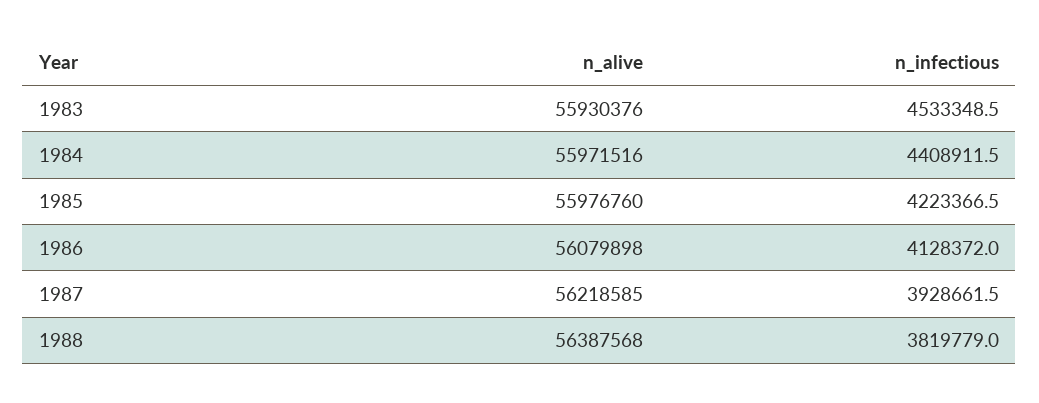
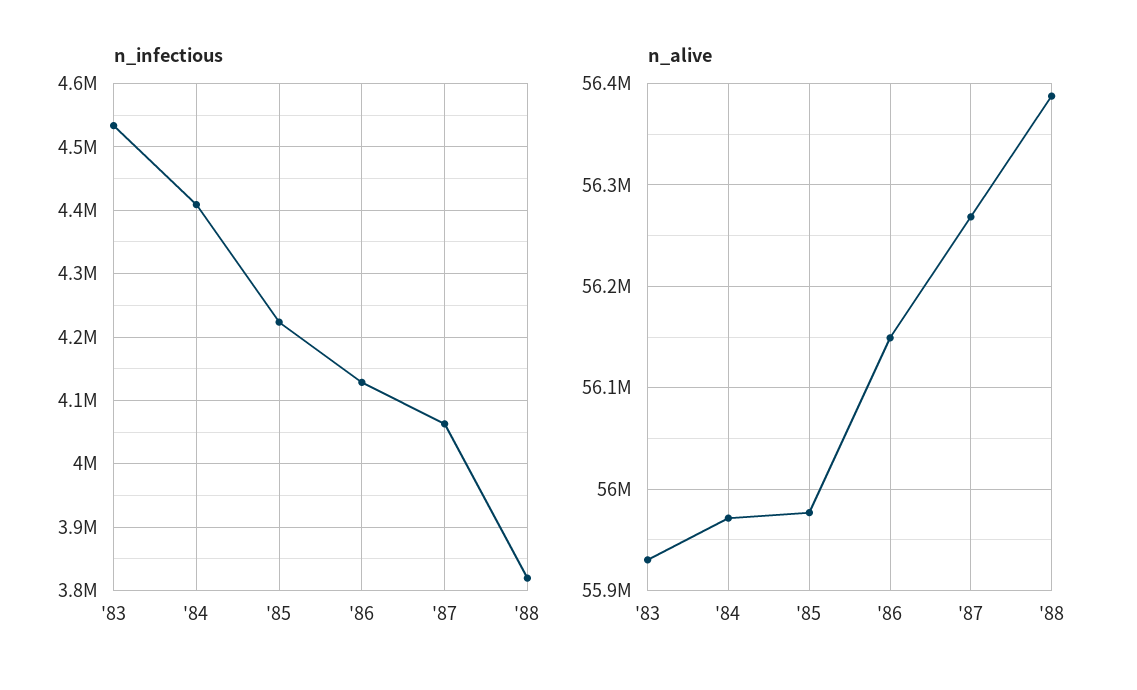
n_alive, 1986: 56079898 -> 56150000
n_alive, 1987: 56218585 -> 56270000
n_infectious, 1987: 3928661.5 -> 4060000

